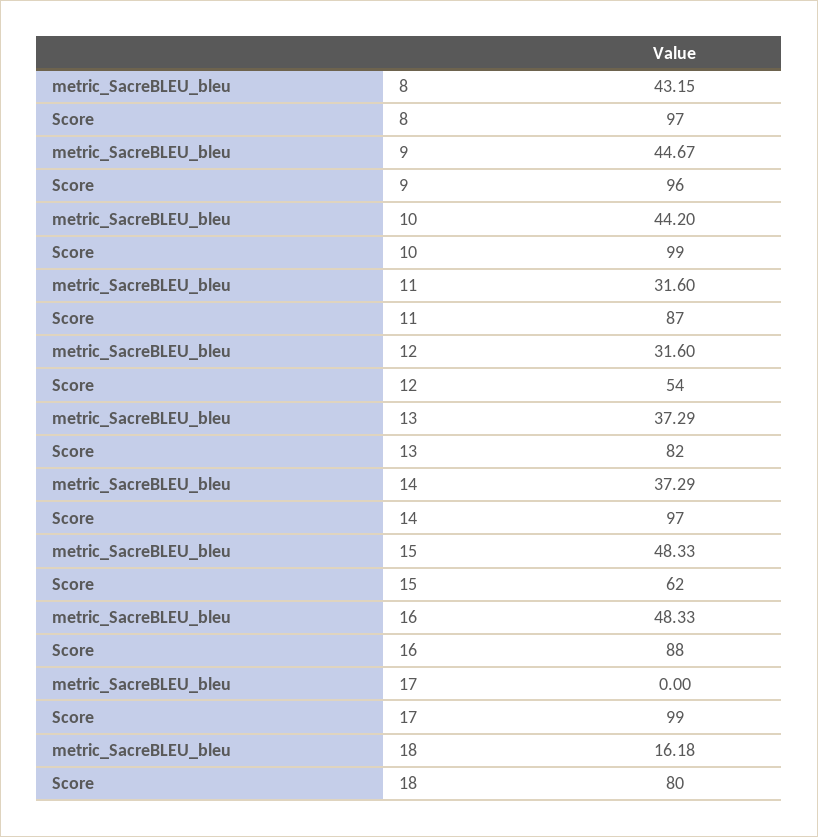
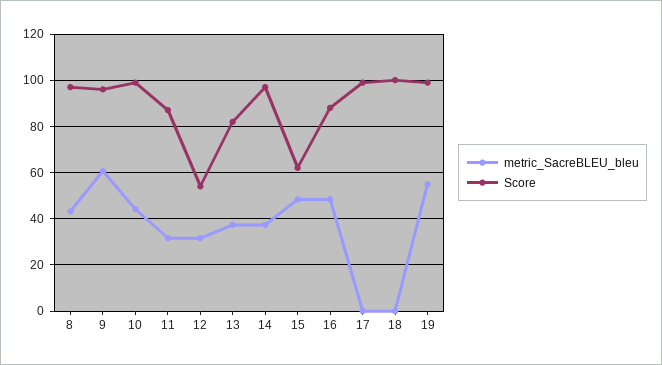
metric_SacreBLEU_bleu, 9: 44.67 -> 60
metric_SacreBLEU_bleu, 18: 16.18 -> 0
Score, 18: 80 -> 100
metric_SacreBLEU_bleu, 19: none -> 55
Score, 19: none -> 100

